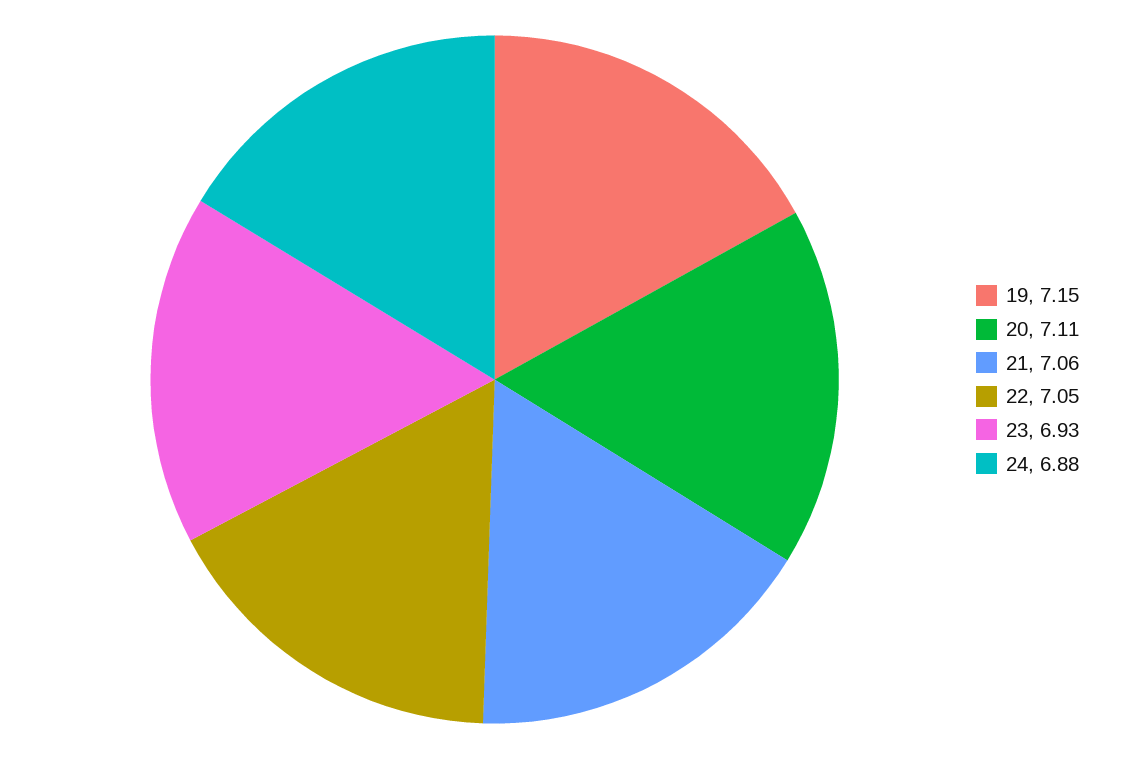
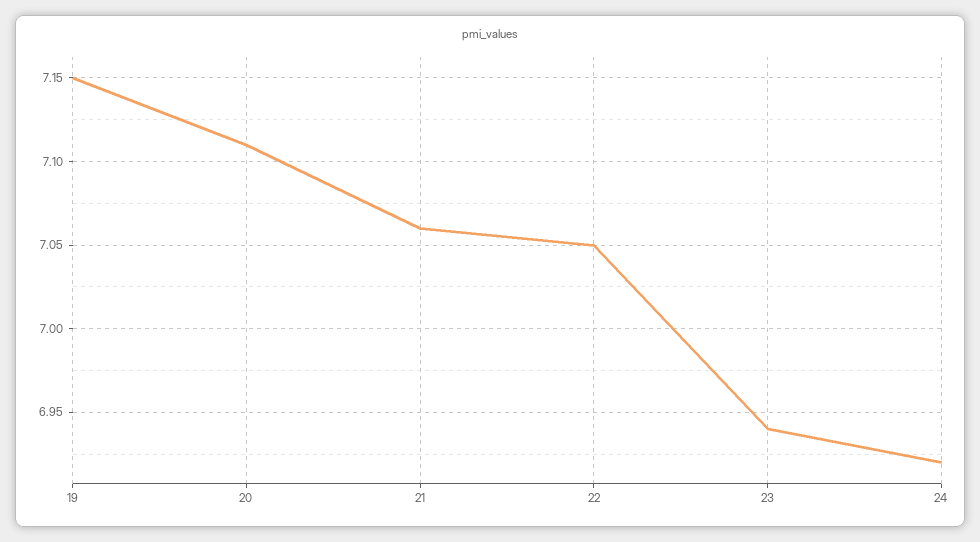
23: 6.93 -> 6.94
24: 6.88 -> 6.92

